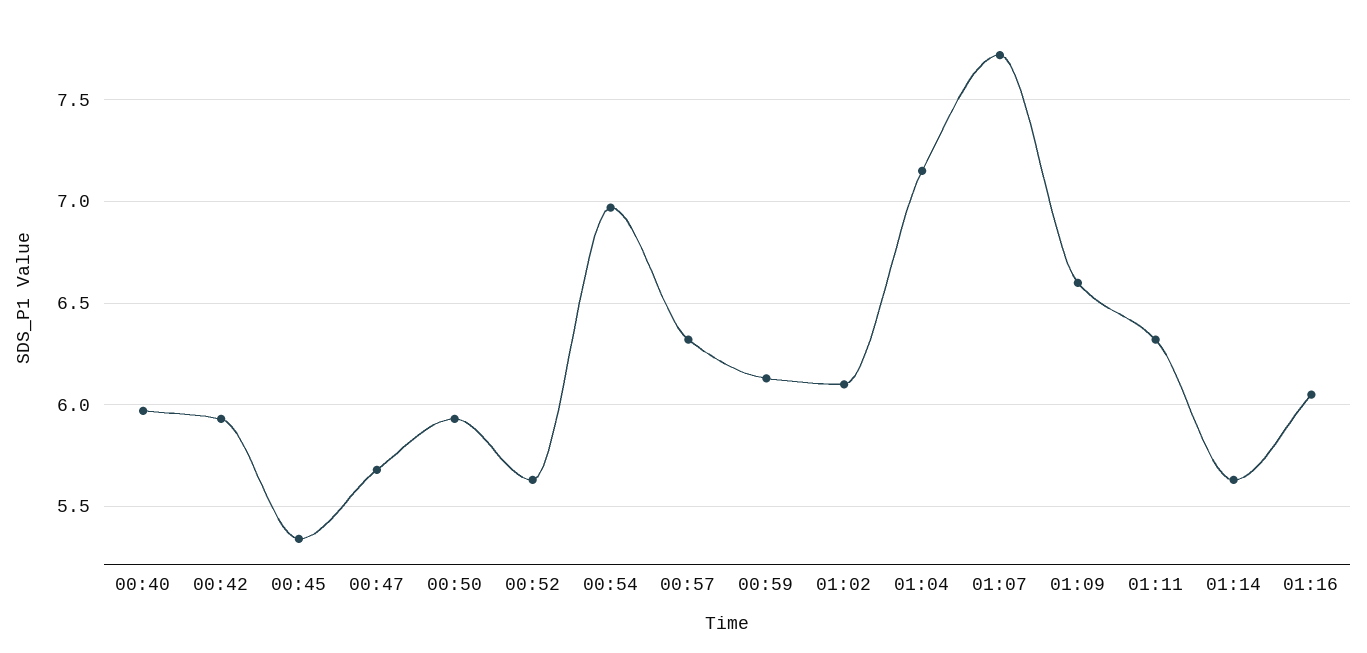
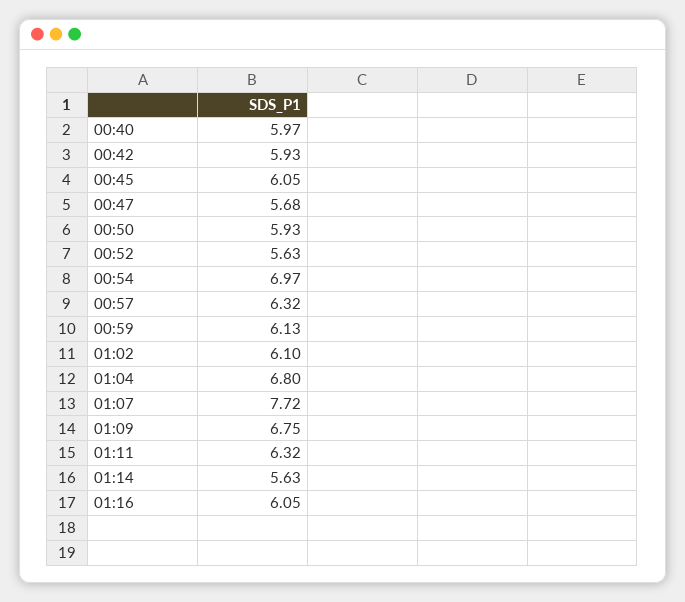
00:45: 5.35 -> 6.05
01:04: 7.15 -> 6.8
01:09: 6.6 -> 6.75

